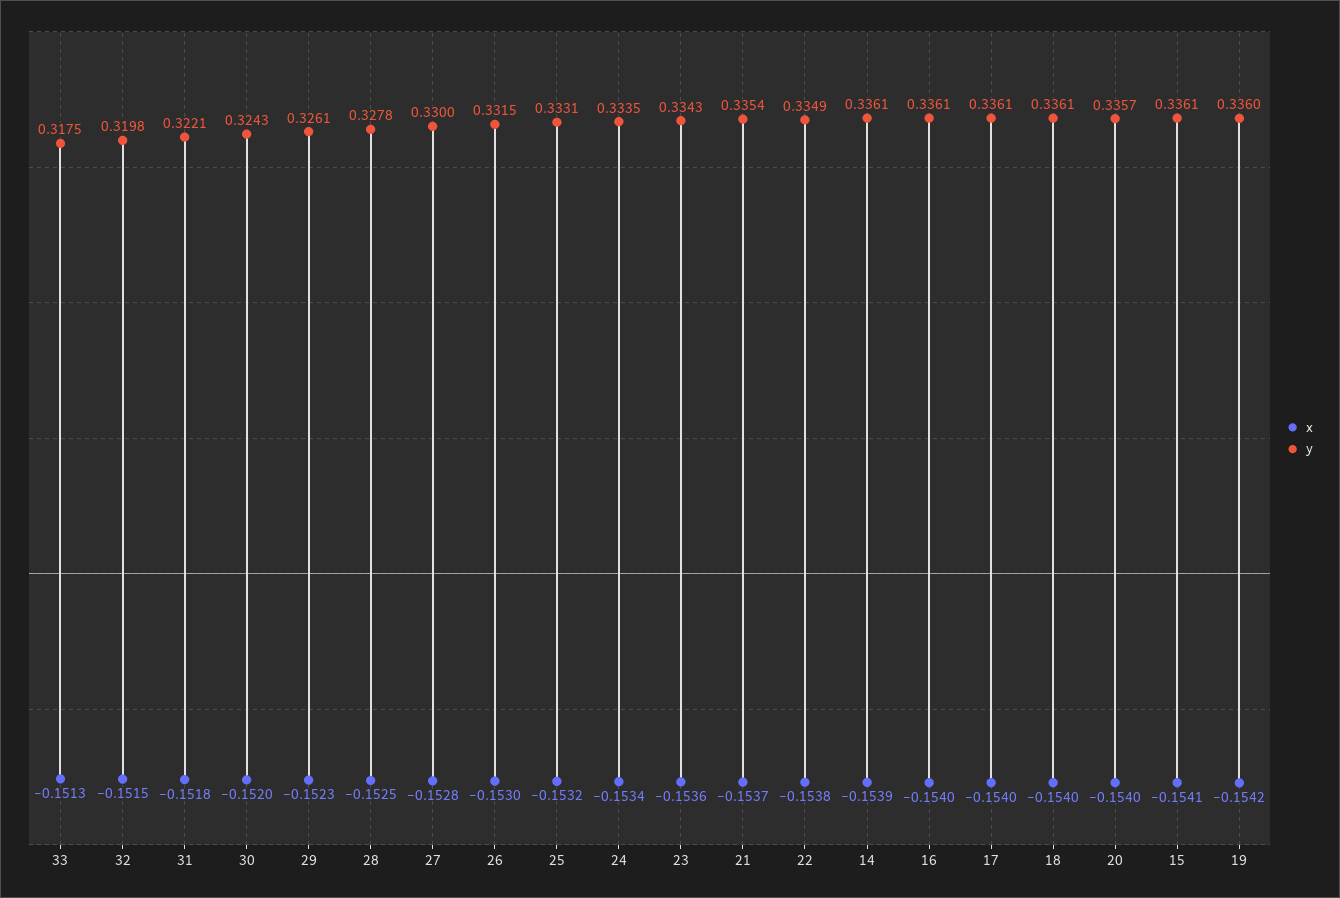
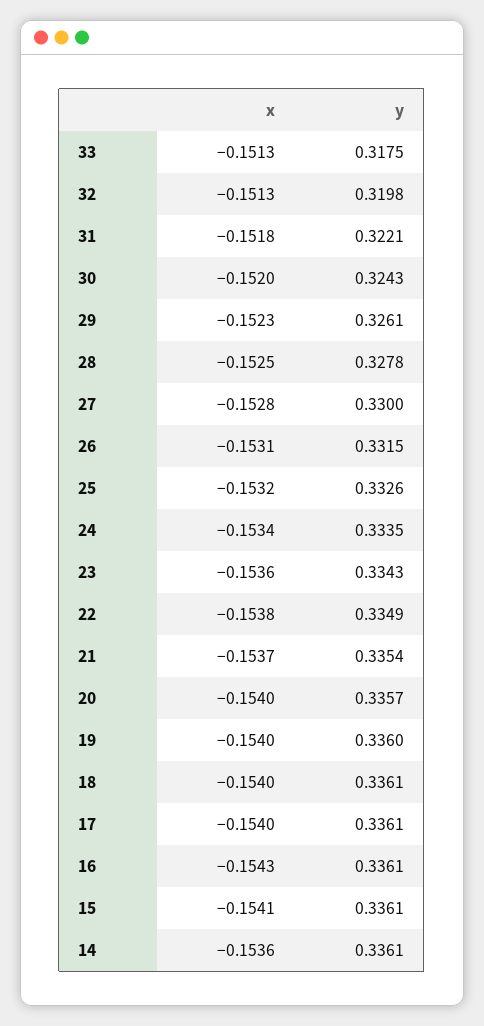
x, 32: -0.1515 -> -0.1513
x, 26: -0.153 -> -0.1531
y, 25: 0.3331 -> 0.3326
x, 14: -0.1539 -> -0.1536
x, 16: -0.154 -> -0.1543
x, 19: -0.1542 -> -0.154

